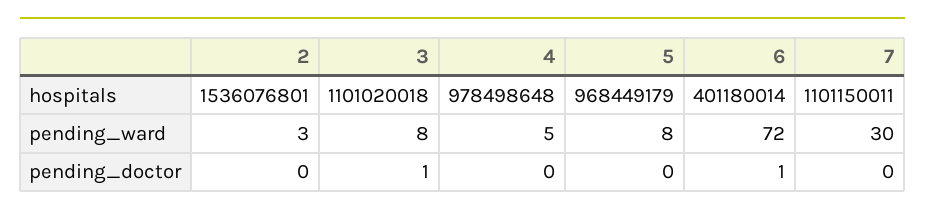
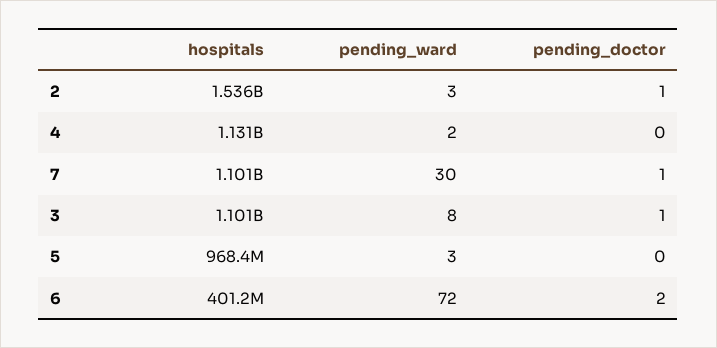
4, hospitals: 978498648 -> 1131000000
4, pending_ward: 5 -> 2
5, pending_ward: 8 -> 3
2, pending_doctor: 0 -> 1
6, pending_doctor: 1 -> 2
7, pending_doctor: 0 -> 1

